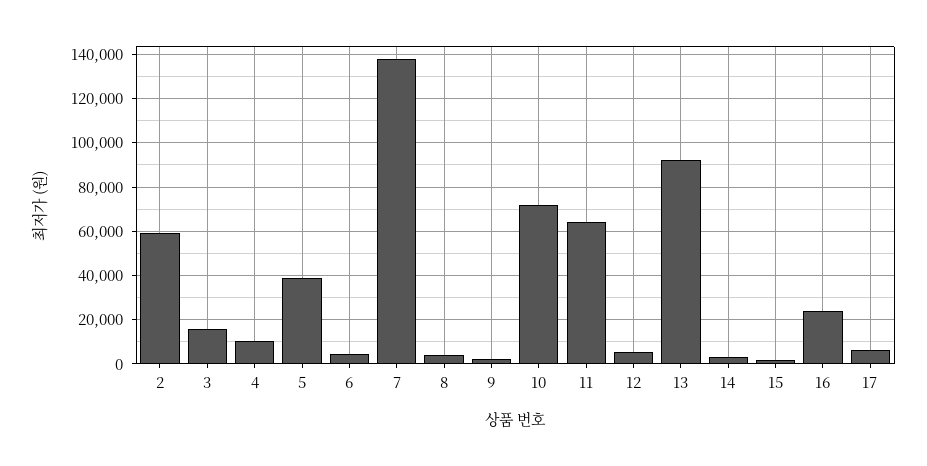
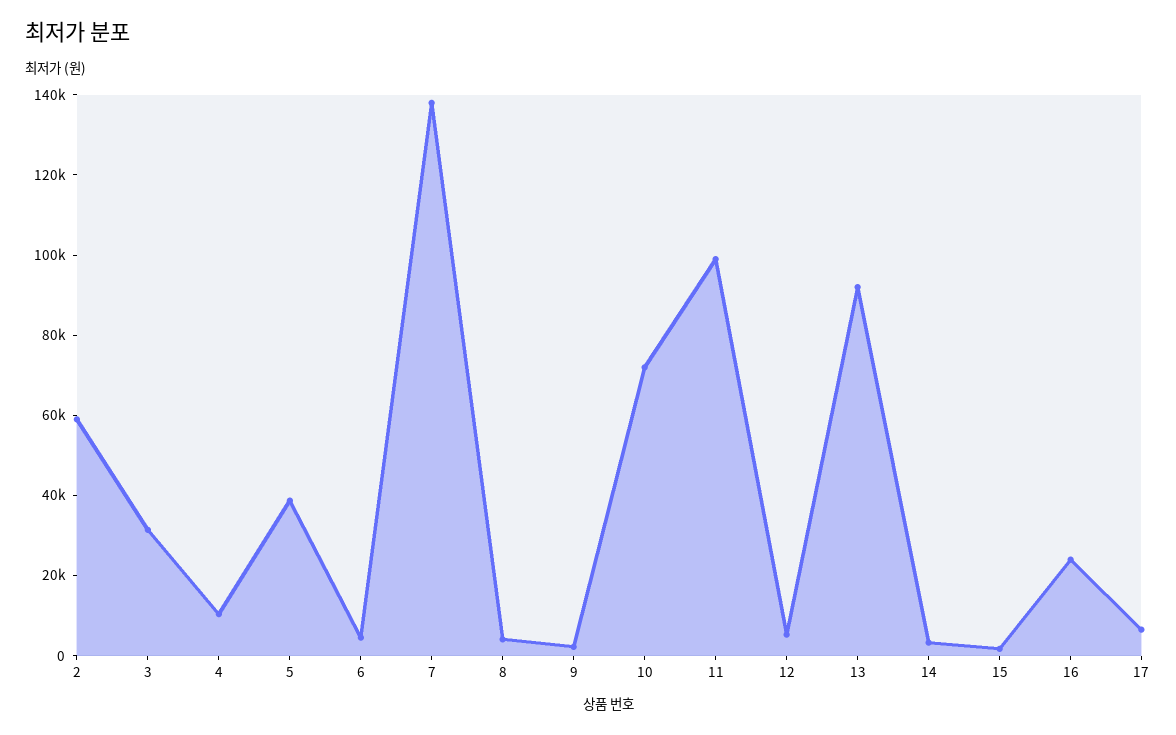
3: 15000 -> 30000
11: 65000 -> 100000

